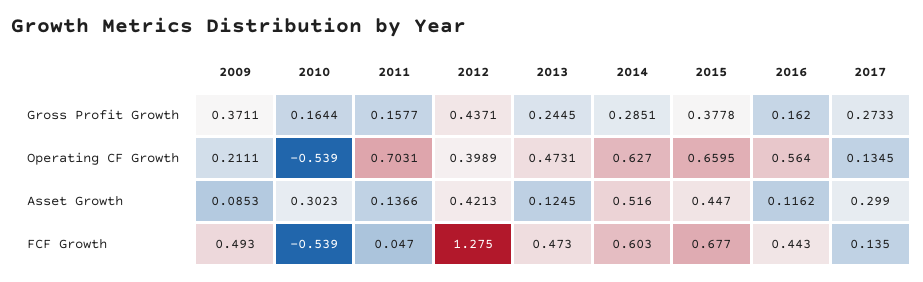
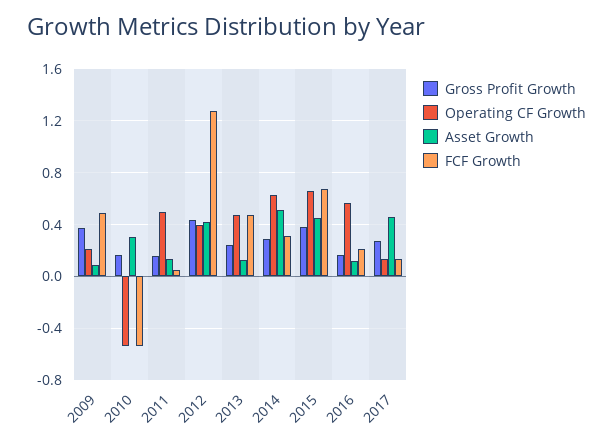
Operating CF Growth, 2011: 0.7031 -> 0.5
Asset Growth, 2017: 0.299 -> 0.45
FCF Growth, 2014: 0.603 -> 0.3
FCF Growth, 2016: 0.443 -> 0.2

